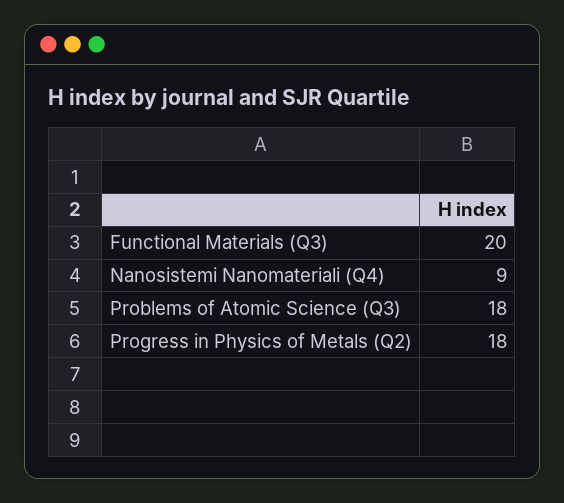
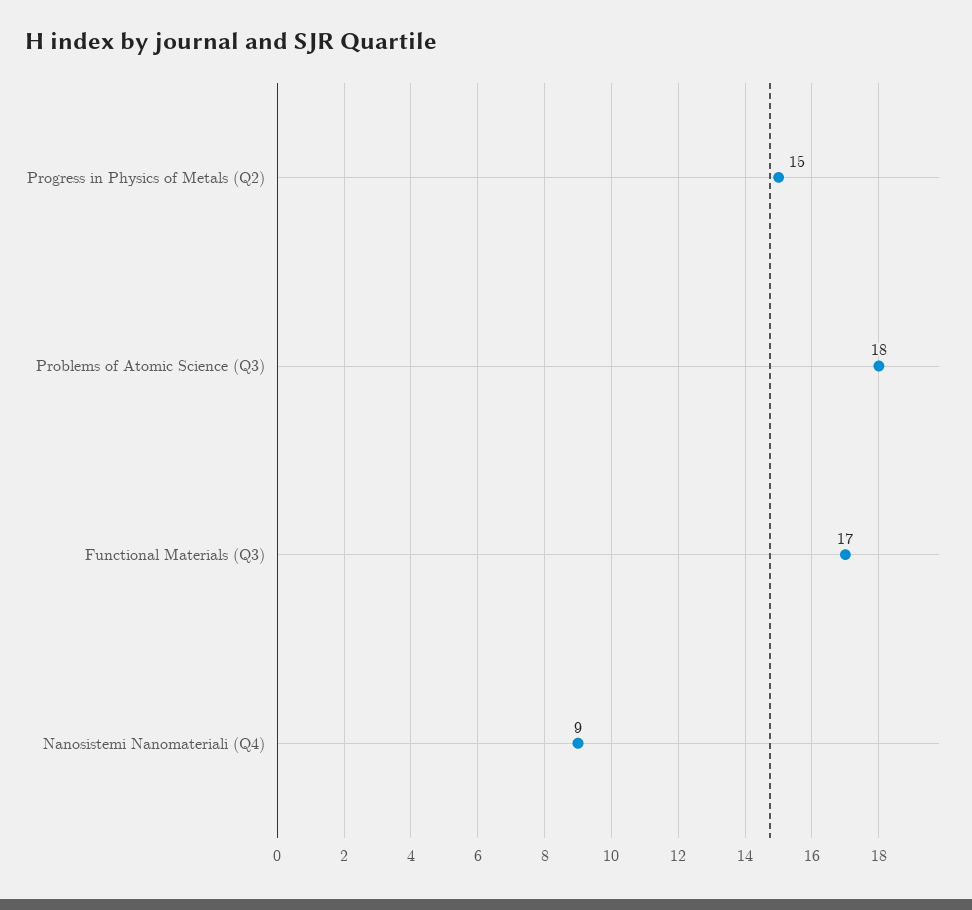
Functional Materials (Q3): 20 -> 17
Progress in Physics of Metals (Q2): 18 -> 15

